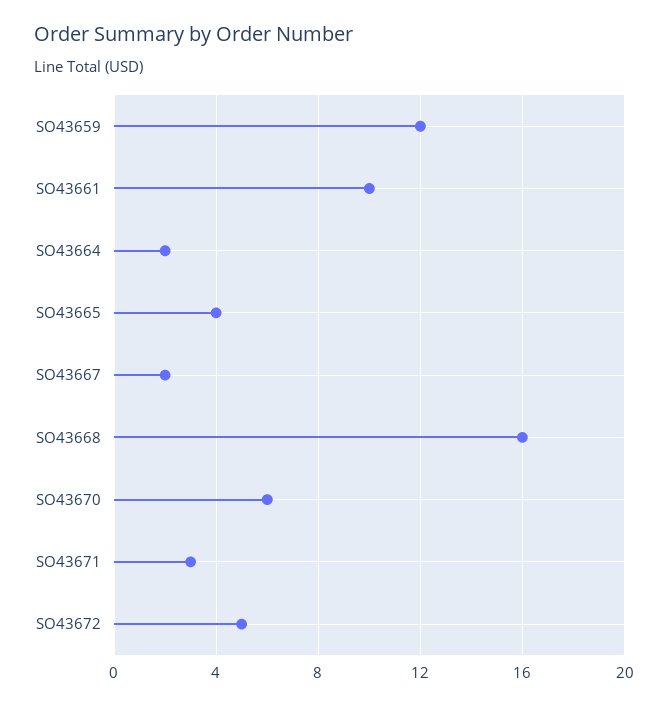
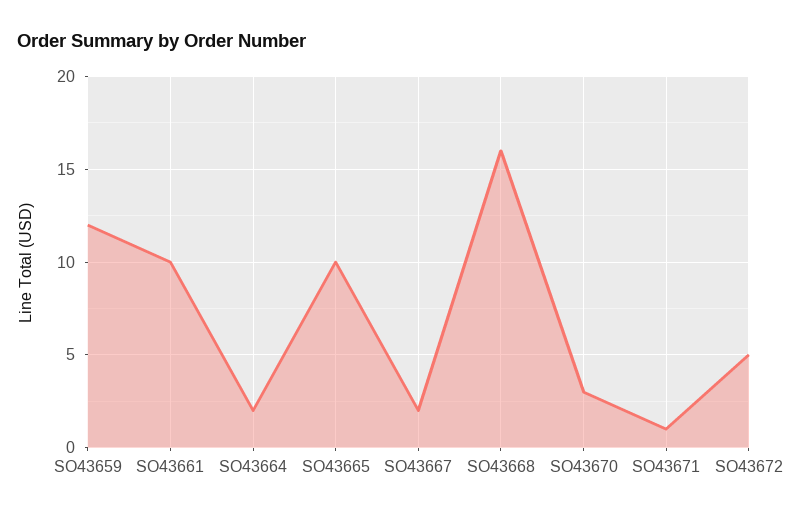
SO43665: 4 -> 10
SO43670: 6 -> 3
SO43671: 3 -> 1

